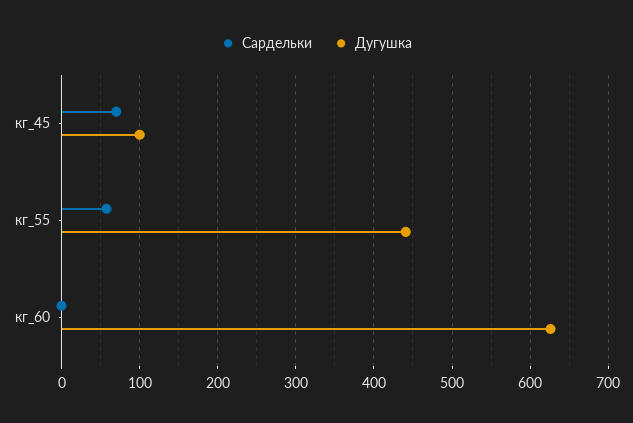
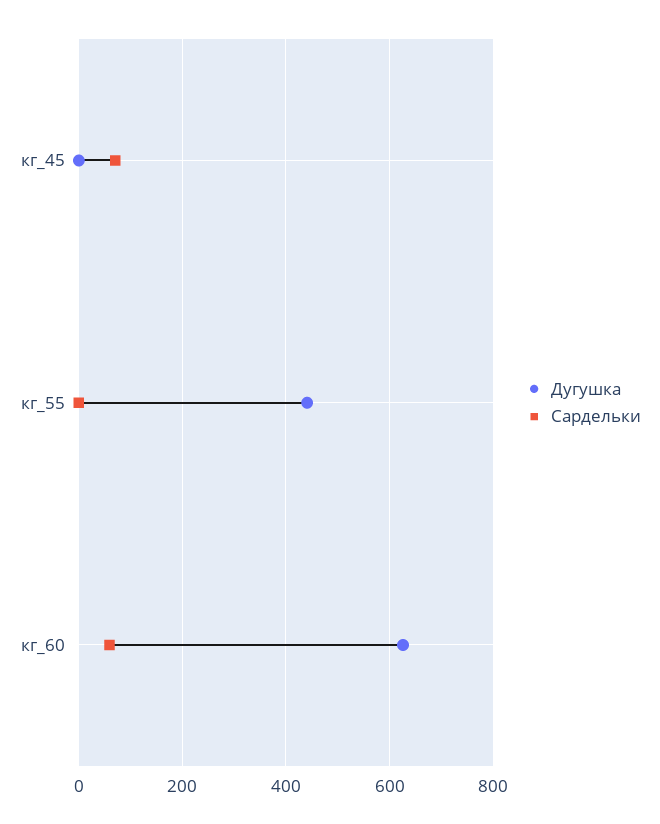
Дугушка, кг_45: 100 -> 0
Сардельки, кг_55: 60 -> 0
Сардельки, кг_60: 0 -> 60

